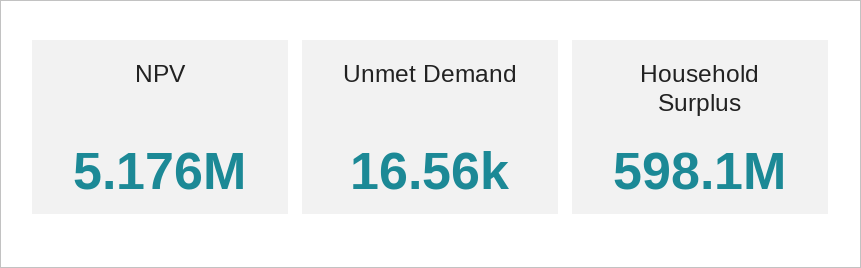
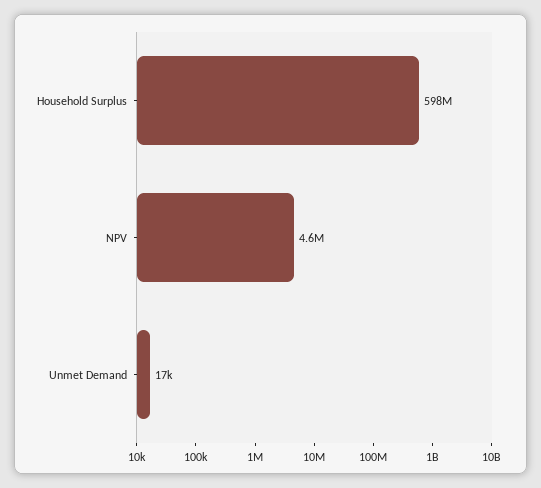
NPV: 5176000 -> 4600000

